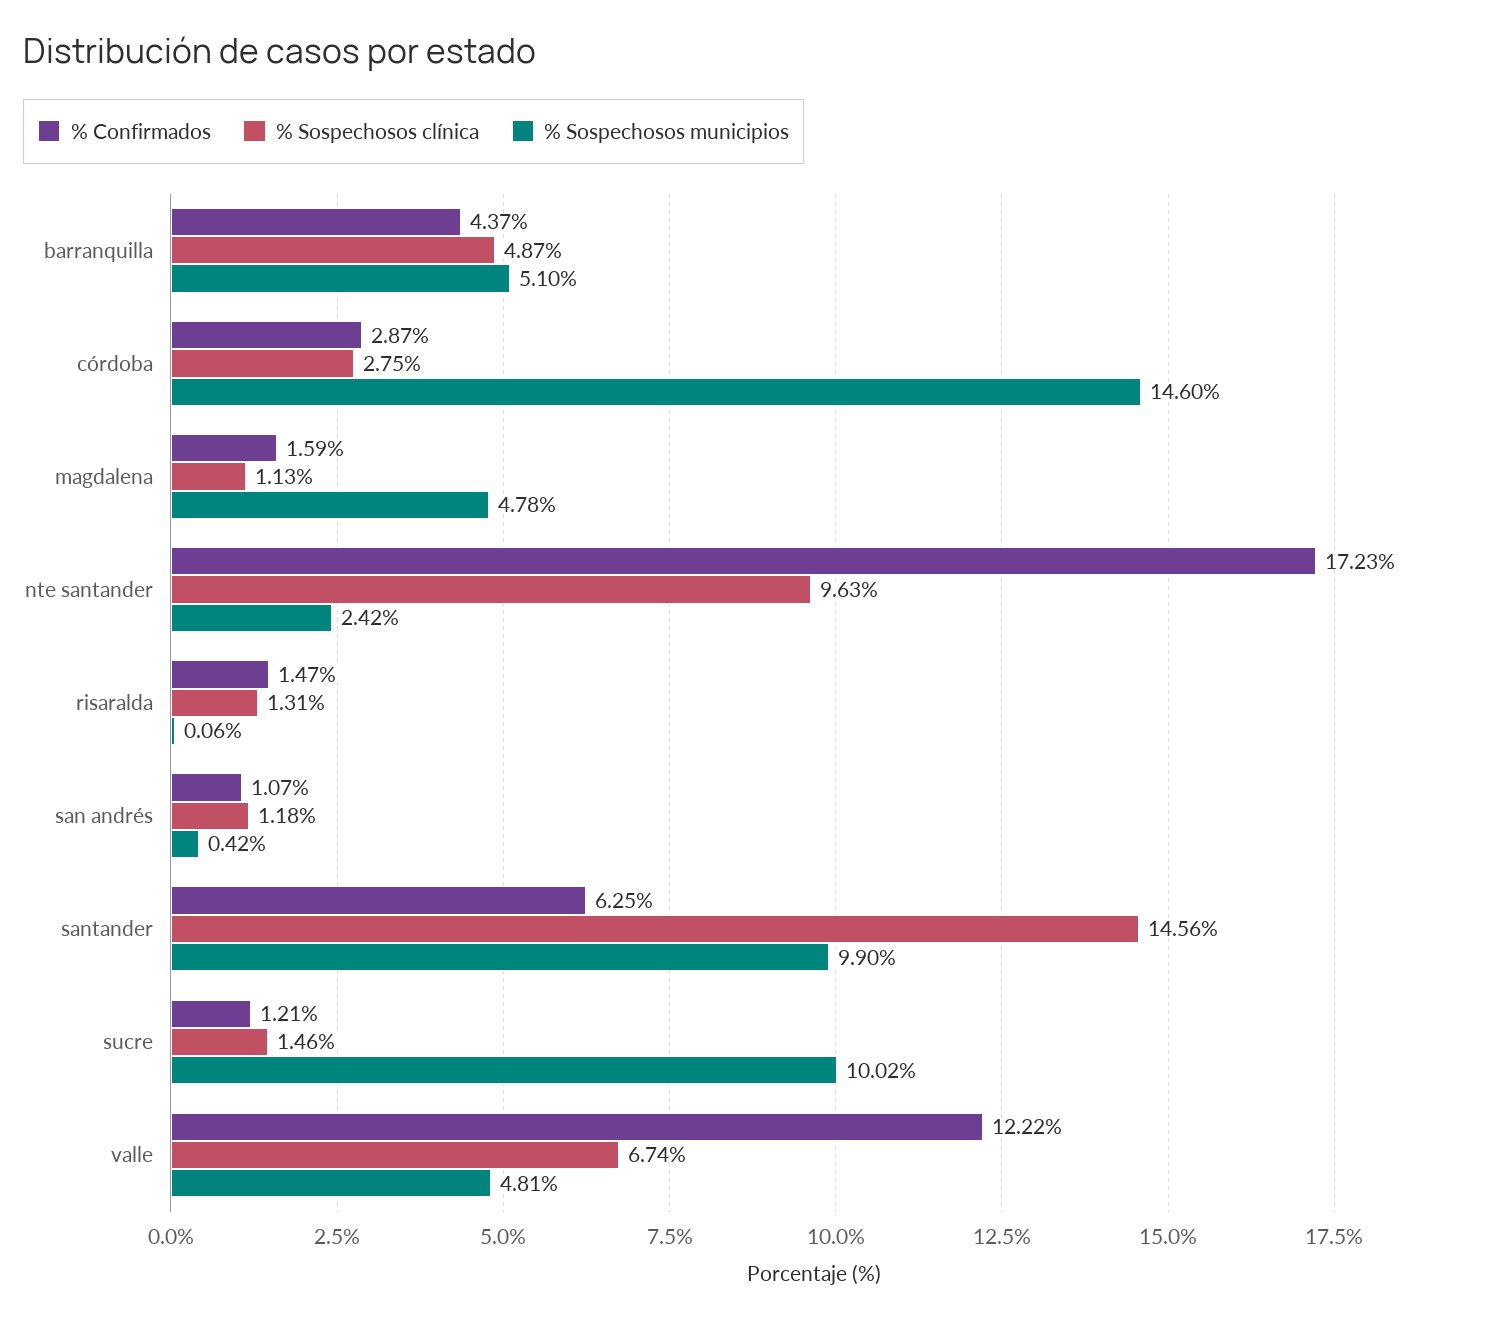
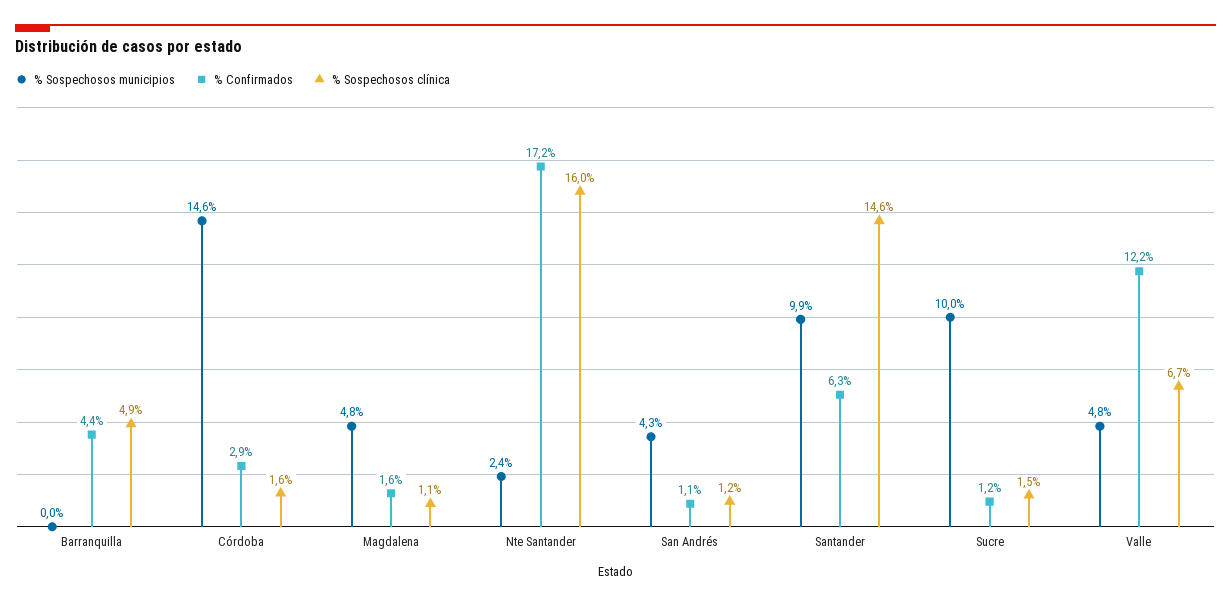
% Sospechosos municipios, barranquilla: 5.1 -> 0
% Sospechosos clínica, córdoba: 2.75 -> 1.6
% Sospechosos clínica, nte santander: 9.63 -> 16
% Confirmados, risaralda: 1.47 -> none
% Sospechosos clínica, risaralda: 1.31 -> none
% Sospechosos municipios, risaralda: 0.06 -> none
% Sospechosos municipios, san andrés: 0.42 -> 4.3

